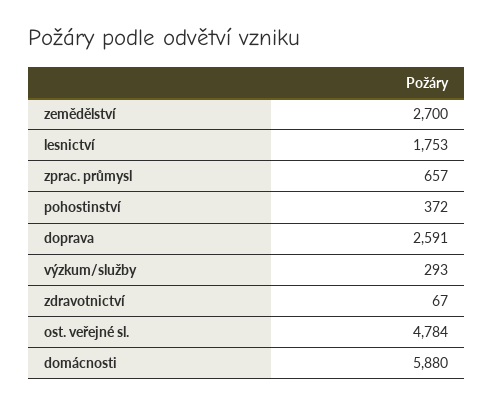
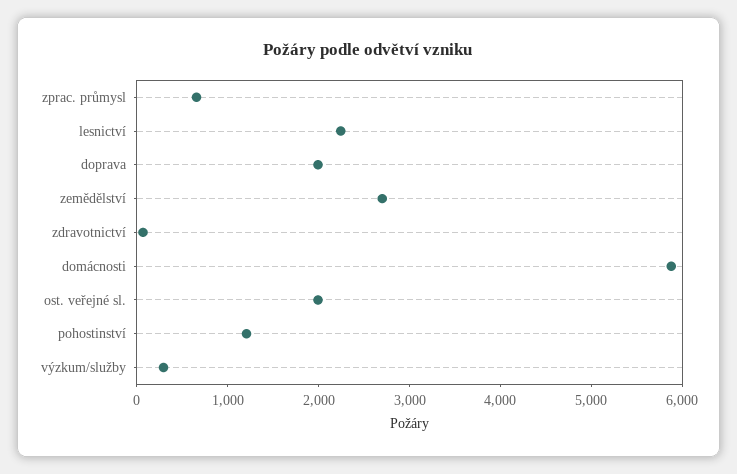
lesnictví: 1753 -> 2200
pohostinství: 372 -> 1200
doprava: 2591 -> 2000
ost. veřejné sl.: 4784 -> 2000

